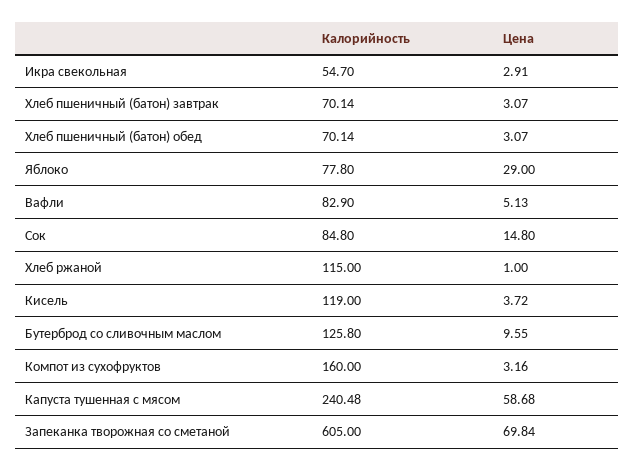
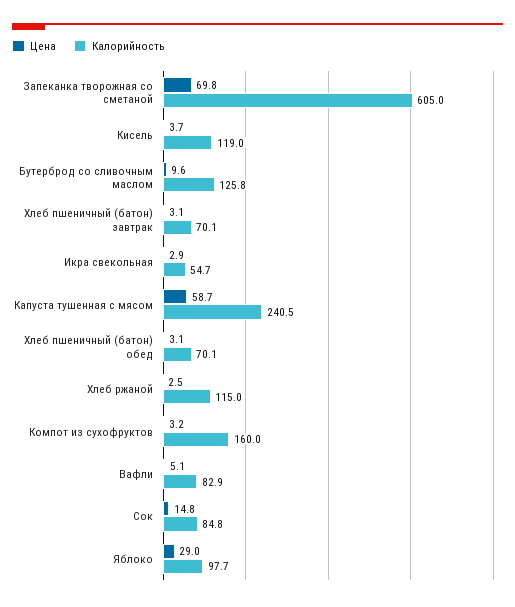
Калорийность, Яблоко: 77.8 -> 97.7
Цена, Хлеб ржаной: 1 -> 2.5

